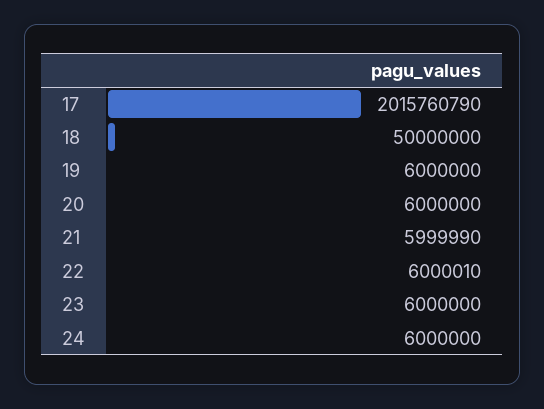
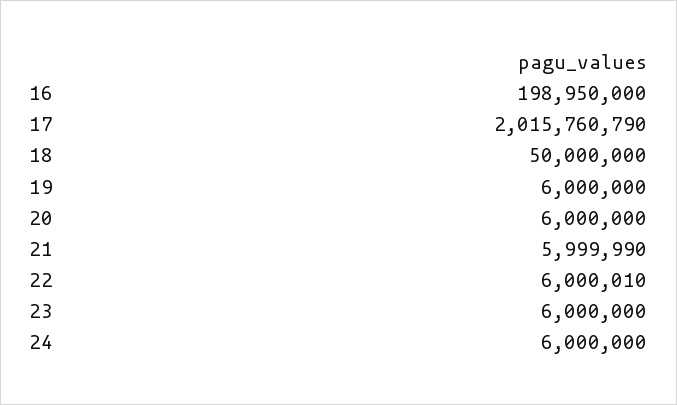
16: none -> 198950000

